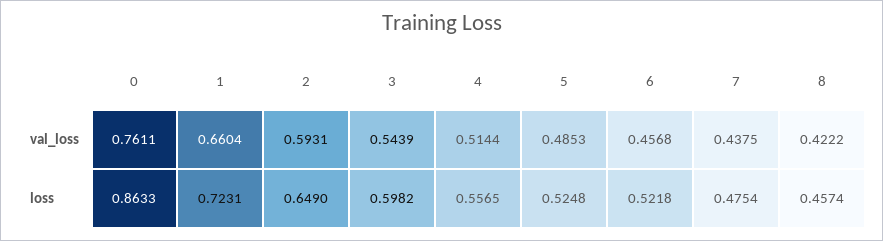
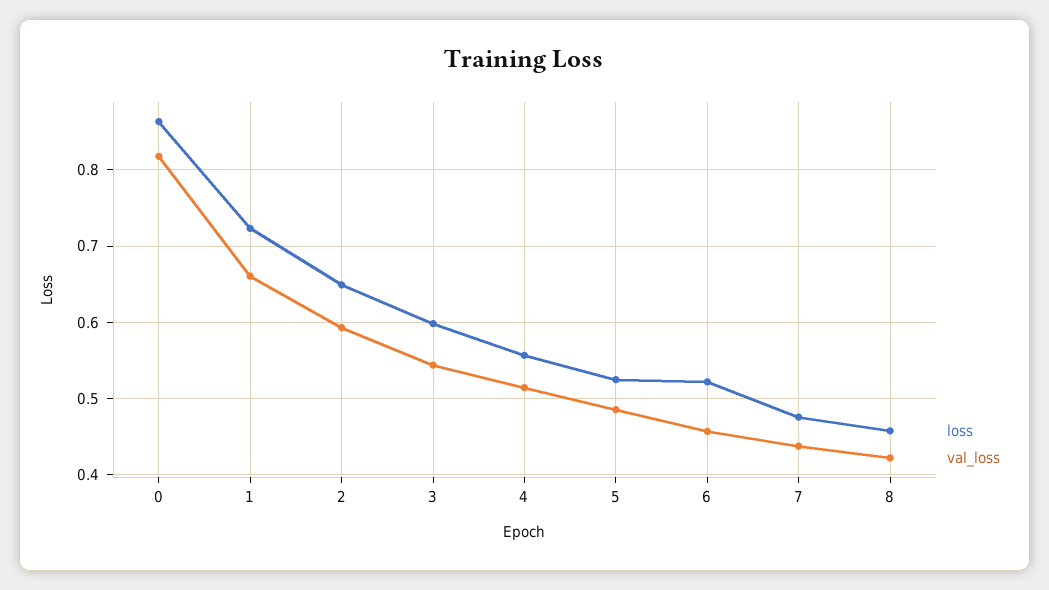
val_loss, 0: 0.7611 -> 0.82

